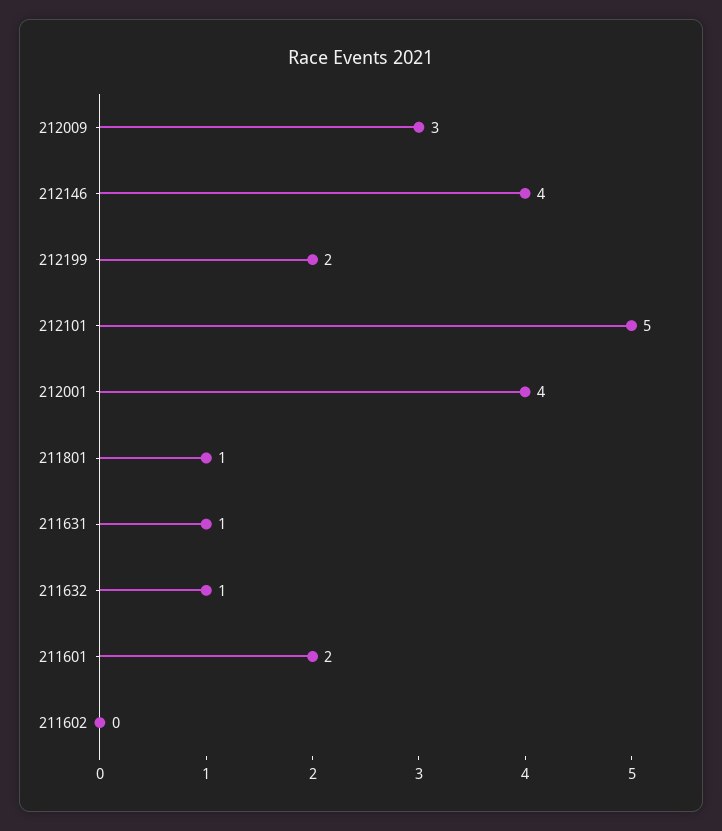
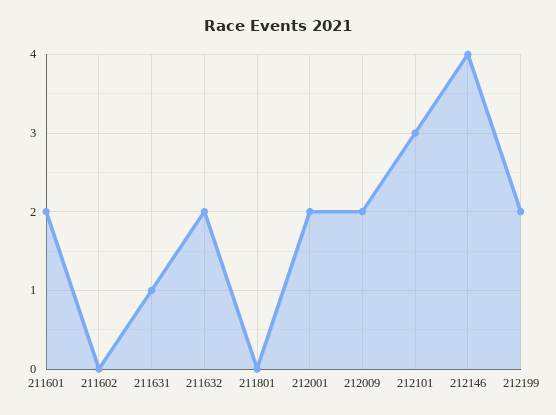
212009: 3 -> 2
212101: 5 -> 3
212001: 4 -> 2
211801: 1 -> 0
211632: 1 -> 2

